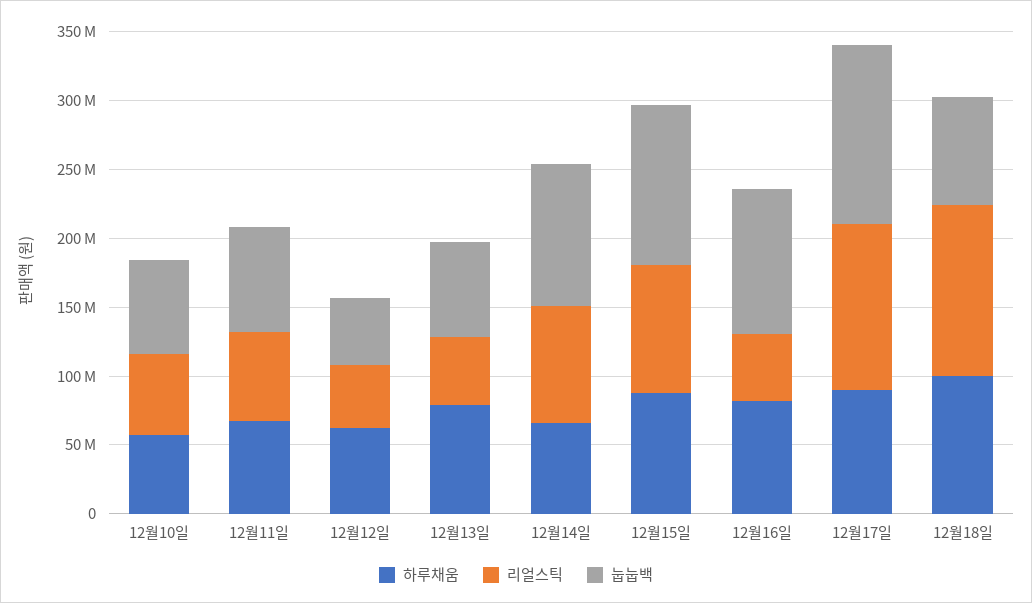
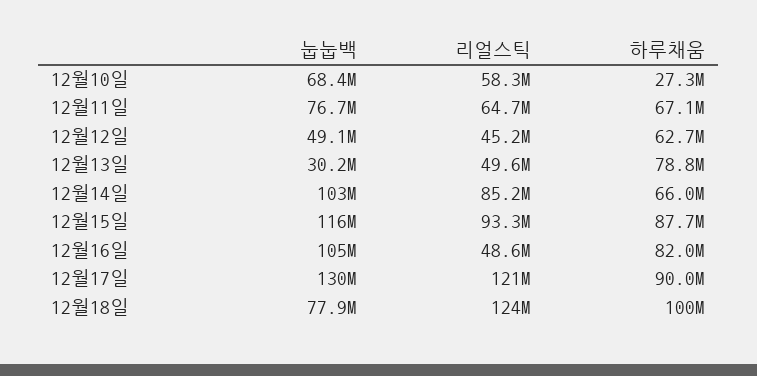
하루채움, 12월10일: 60000000 -> 27300000
눕눕백, 12월13일: 70000000 -> 30200000

